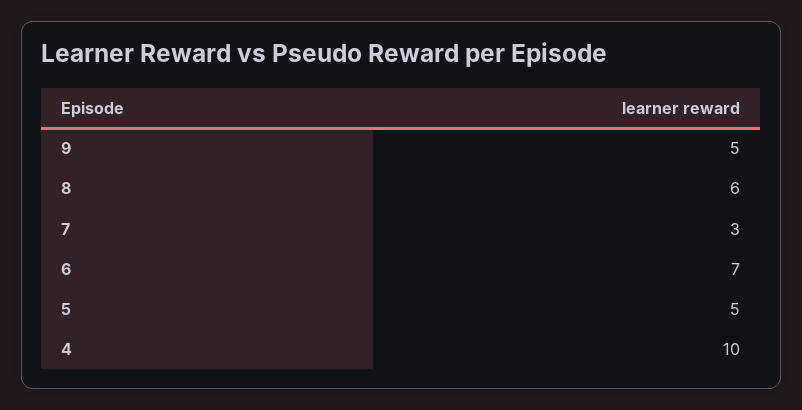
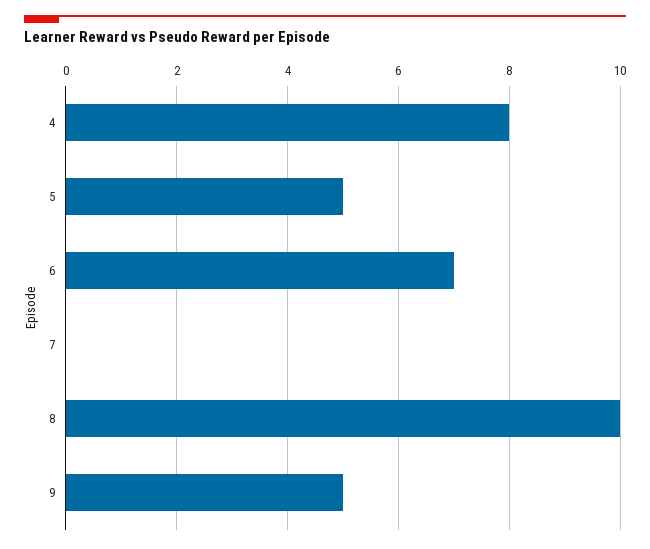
8: 6 -> 10
7: 3 -> 0
4: 10 -> 8

